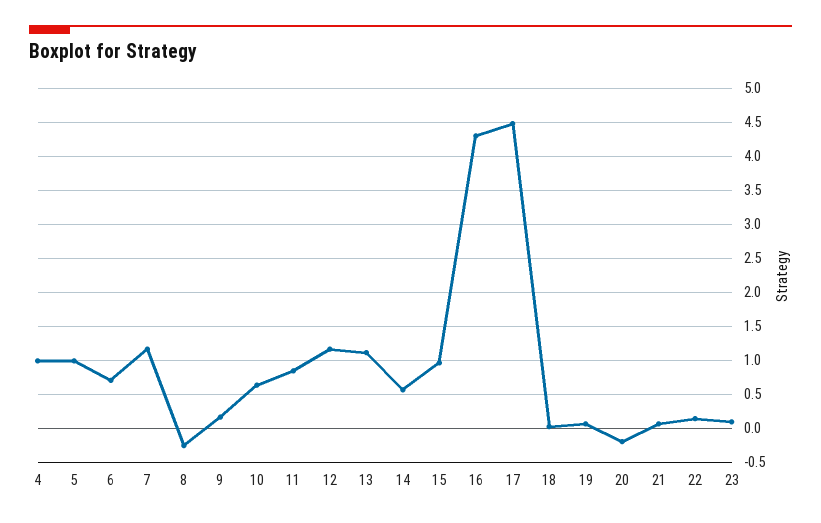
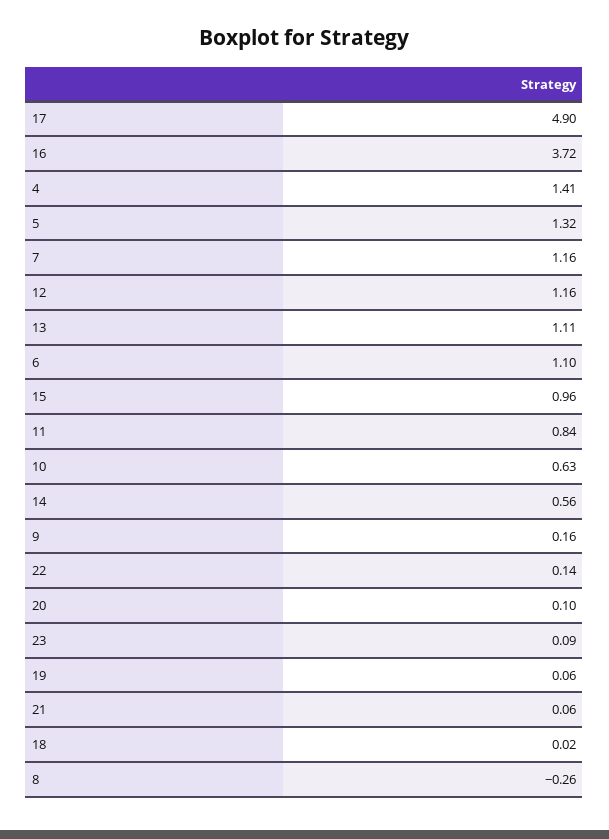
4: 1 -> 1.41
5: 1 -> 1.32
6: 0.7 -> 1.1
16: 4.3 -> 3.72
17: 4.5 -> 4.9
20: -0.2 -> 0.1

